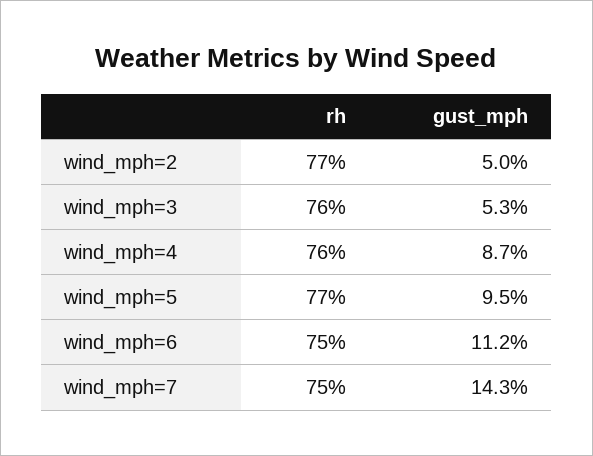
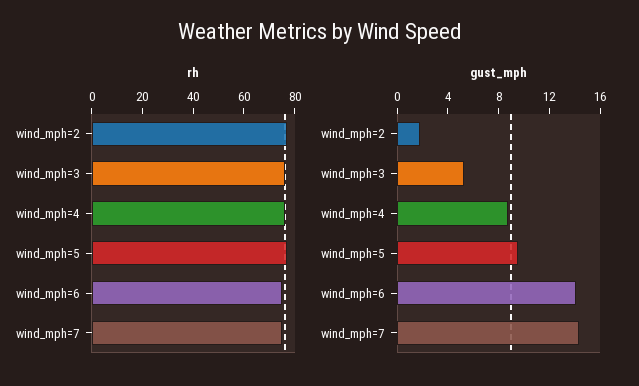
gust_mph, wind_mph=2: 5 -> 2
gust_mph, wind_mph=6: 11.2 -> 14

